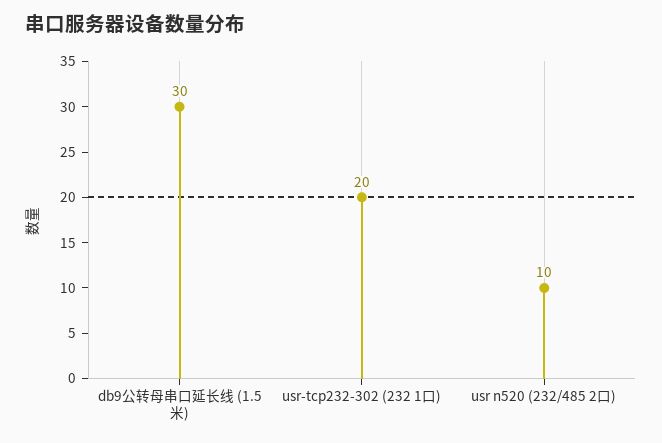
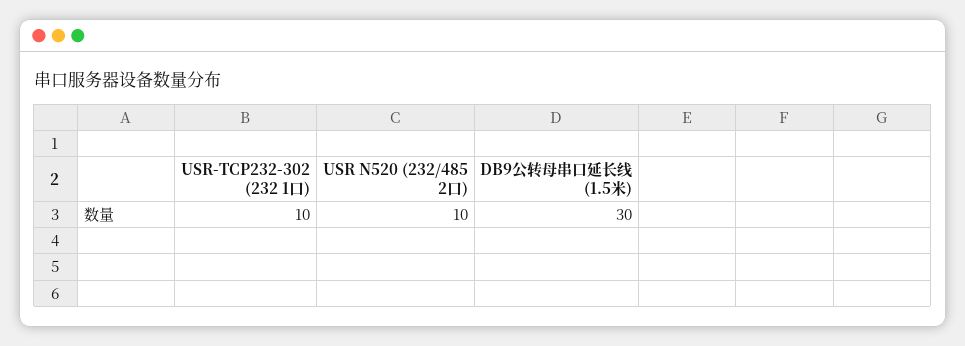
usr-tcp232-302 (232 1口): 20 -> 10

